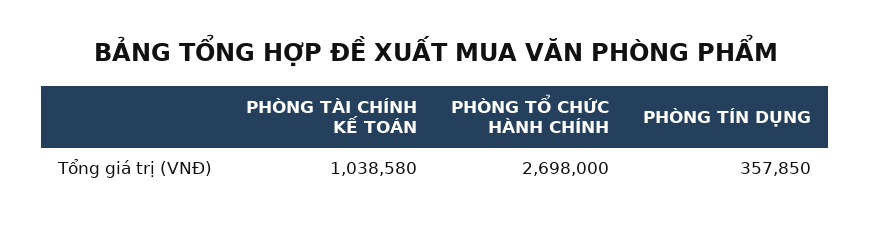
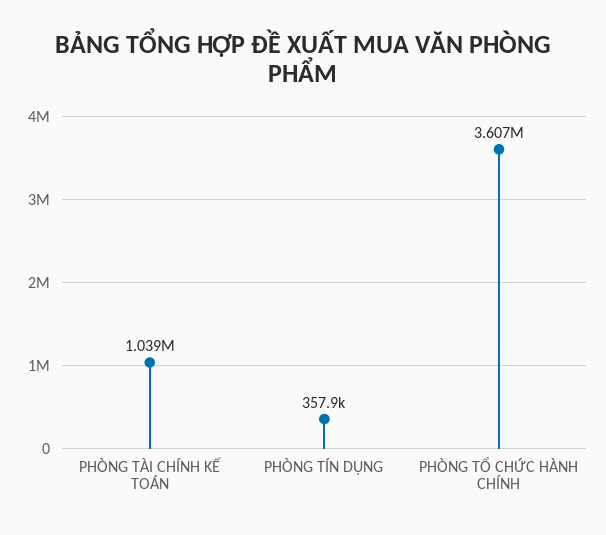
PHÒNG TỔ CHỨC HÀNH CHÍNH: 2698000 -> 3607000

